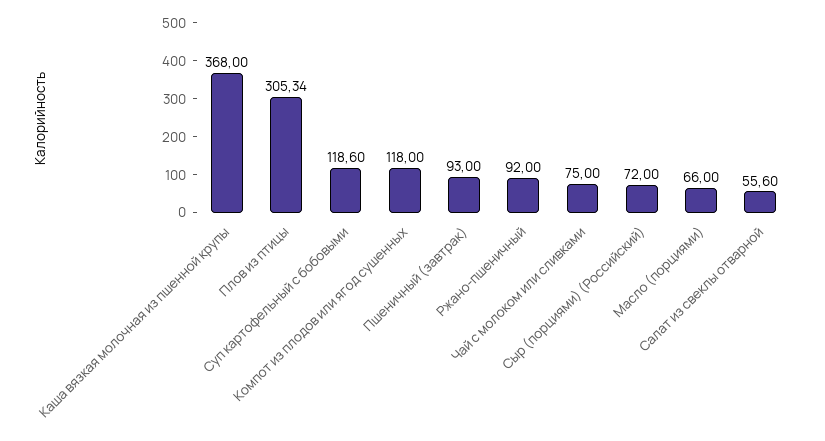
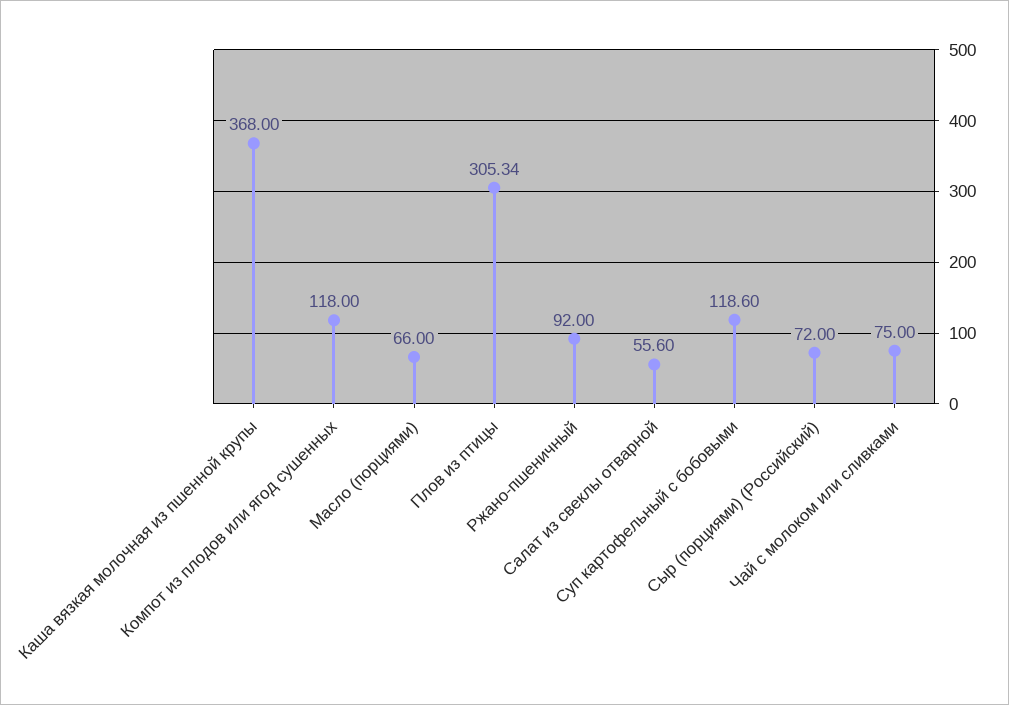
Пшеничный (завтрак): 93 -> none

